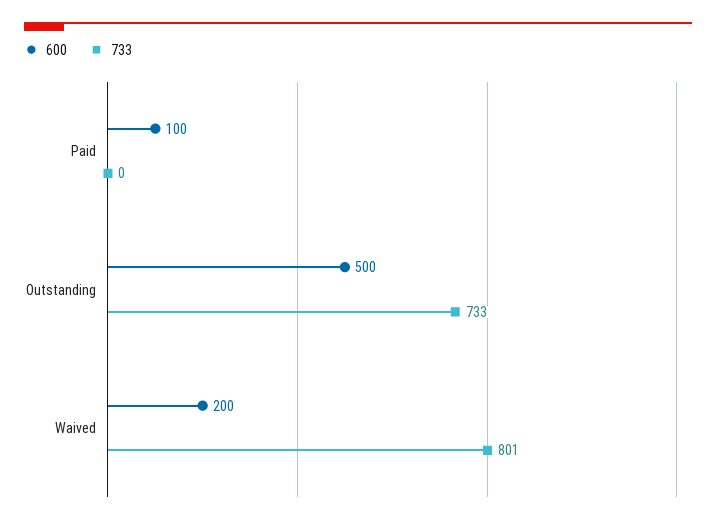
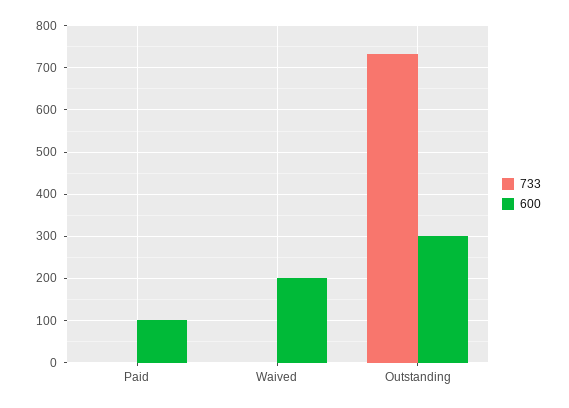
600, Outstanding: 500 -> 300
733, Waived: 801 -> 0

